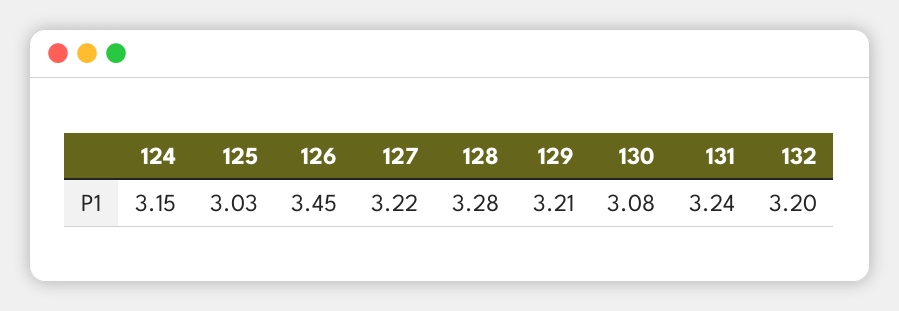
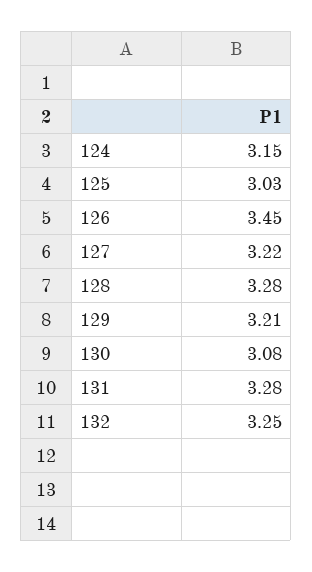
131: 3.24 -> 3.28
132: 3.2 -> 3.25

